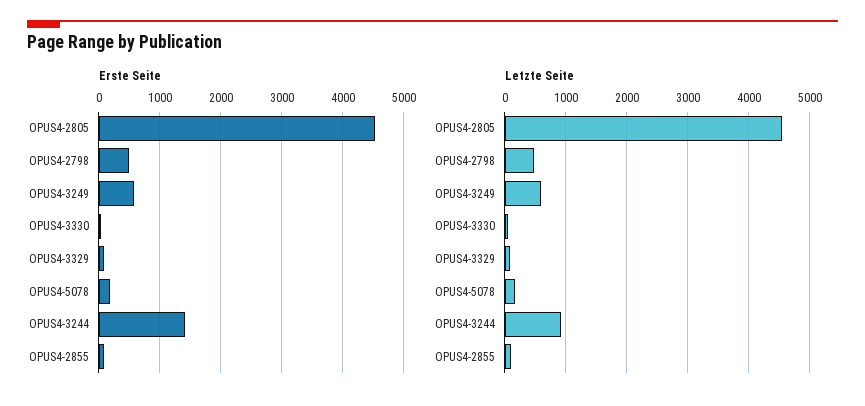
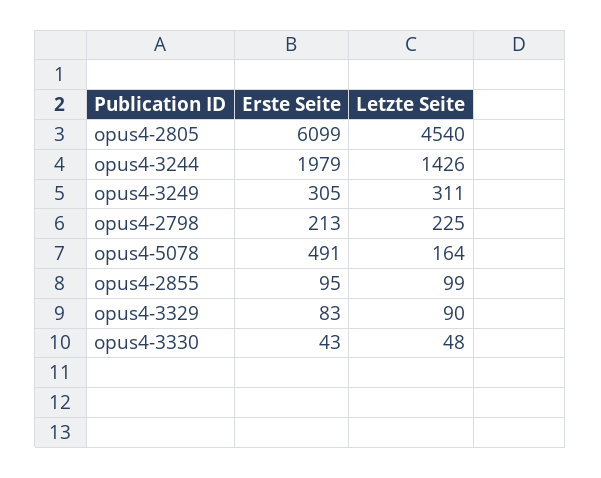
Erste Seite, OPUS4-2805: 4500 -> 6099
Erste Seite, OPUS4-2798: 500 -> 213
Erste Seite, OPUS4-3249: 600 -> 305
Erste Seite, OPUS4-5078: 200 -> 491
Erste Seite, OPUS4-3244: 1400 -> 1979
Letzte Seite, OPUS4-2798: 500 -> 225
Letzte Seite, OPUS4-3249: 600 -> 311
Letzte Seite, OPUS4-3244: 900 -> 1426

